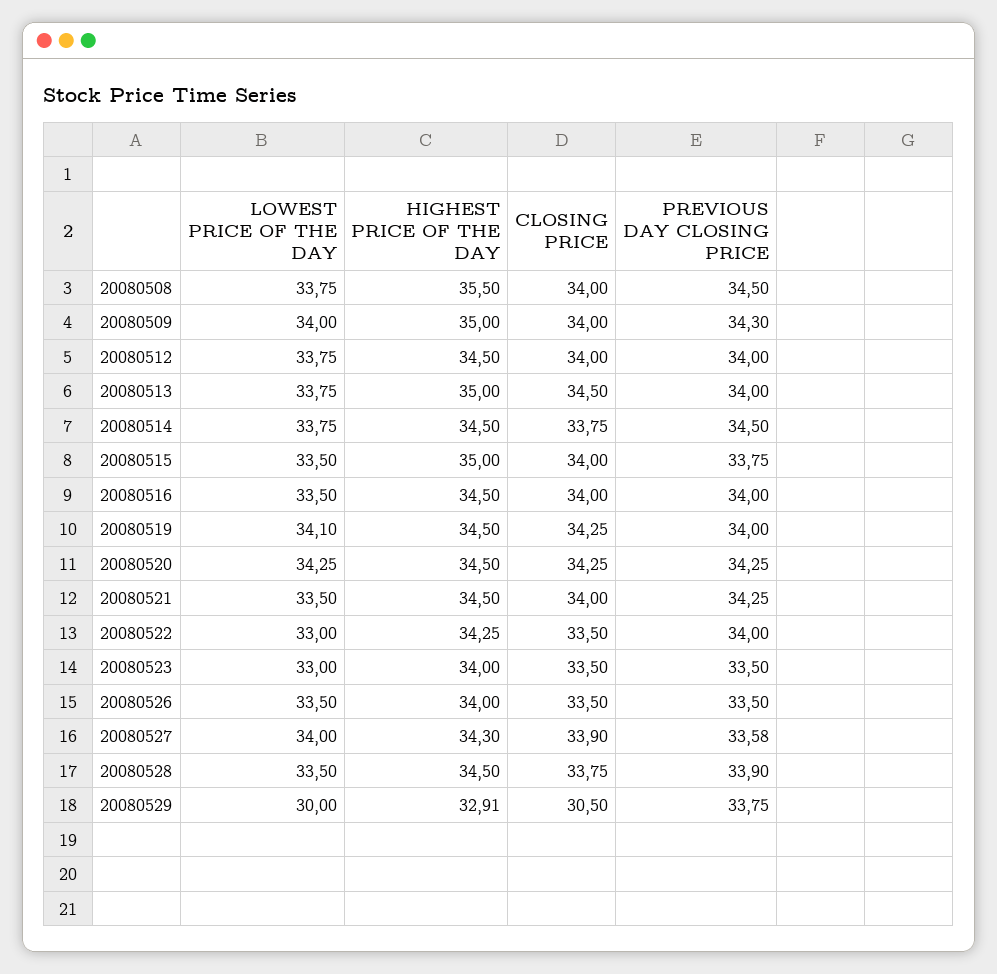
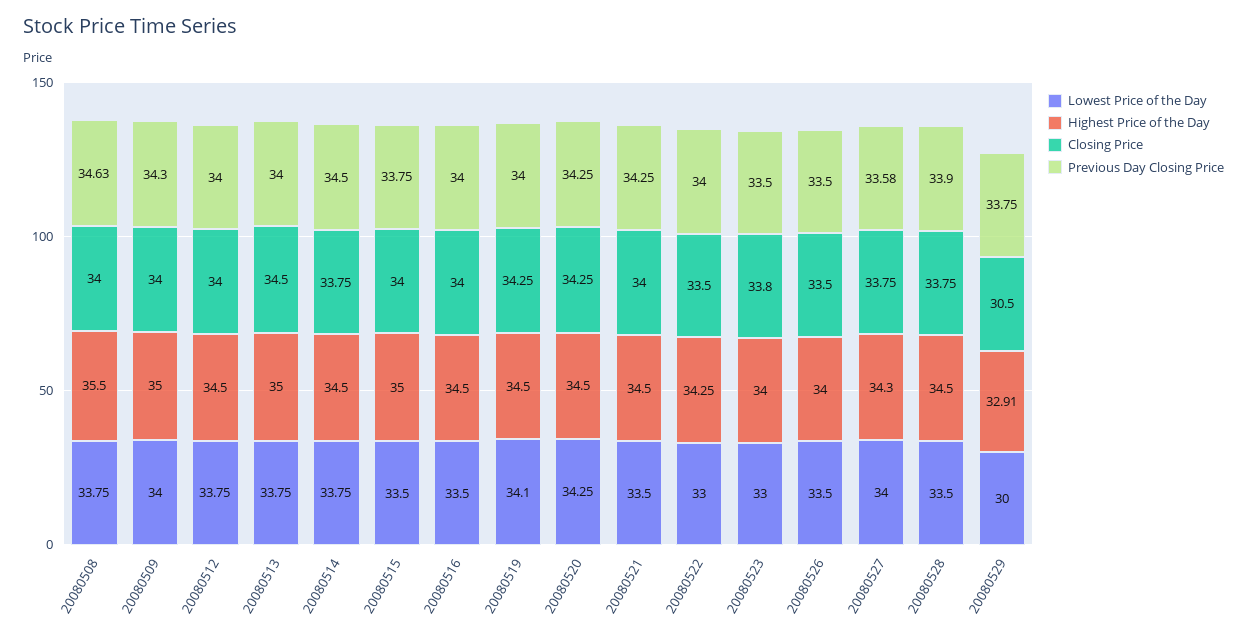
PREVIOUS DAY CLOSING PRICE, 20080508: 34.5 -> 34.63
CLOSING PRICE, 20080523: 33.5 -> 33.8
CLOSING PRICE, 20080527: 33.9 -> 33.75

